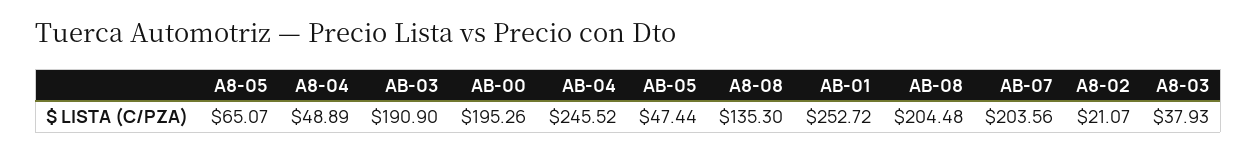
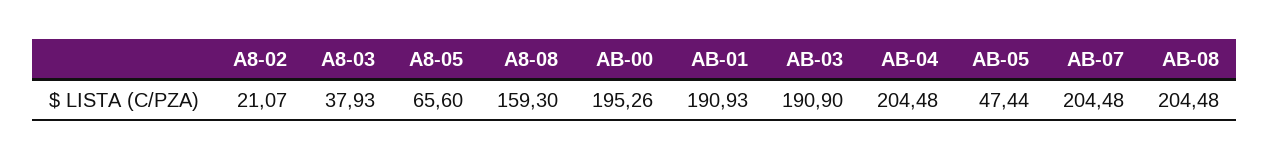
A8-05: 65.07 -> 65.6
A8-04: 48.89 -> none
AB-04: 245.52 -> 204.48
A8-08: 135.3 -> 159.3
AB-01: 252.72 -> 190.93
AB-07: 203.56 -> 204.48

